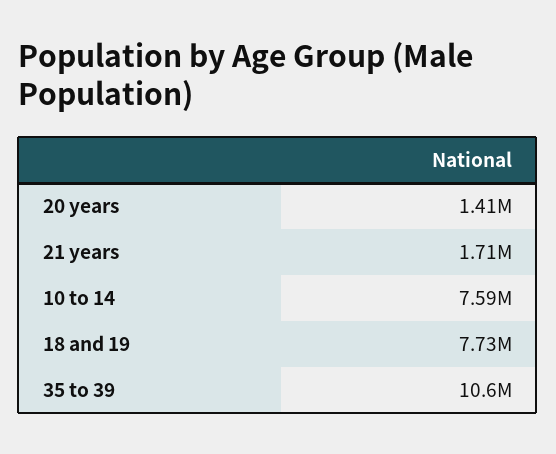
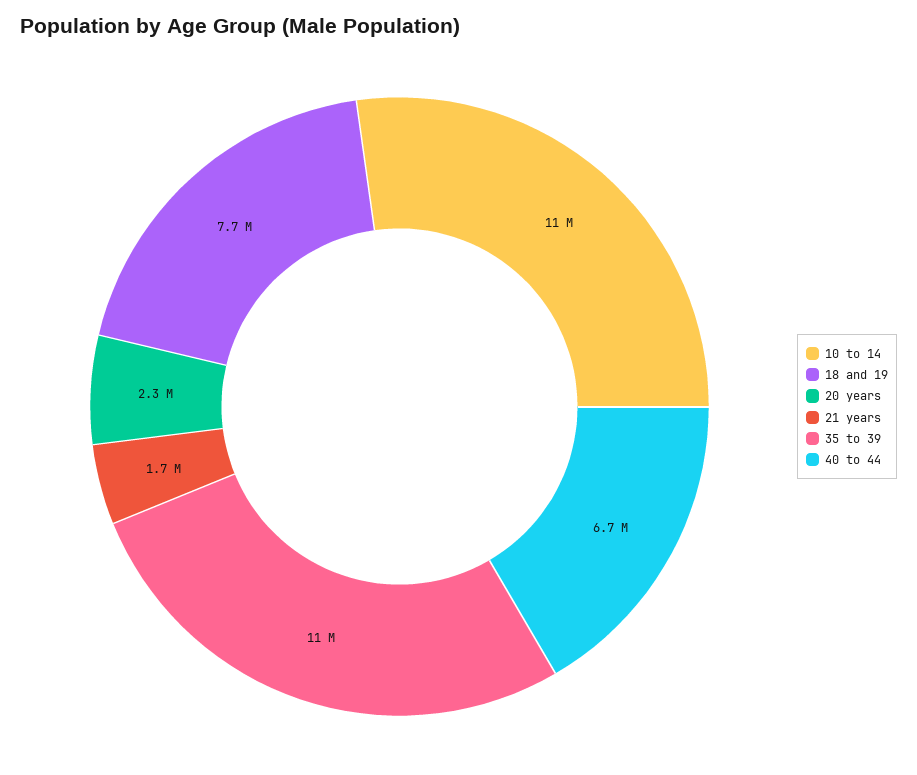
20 years: 1410000 -> 2300000
10 to 14: 7590000 -> 11000000
40 to 44: none -> 6700000

